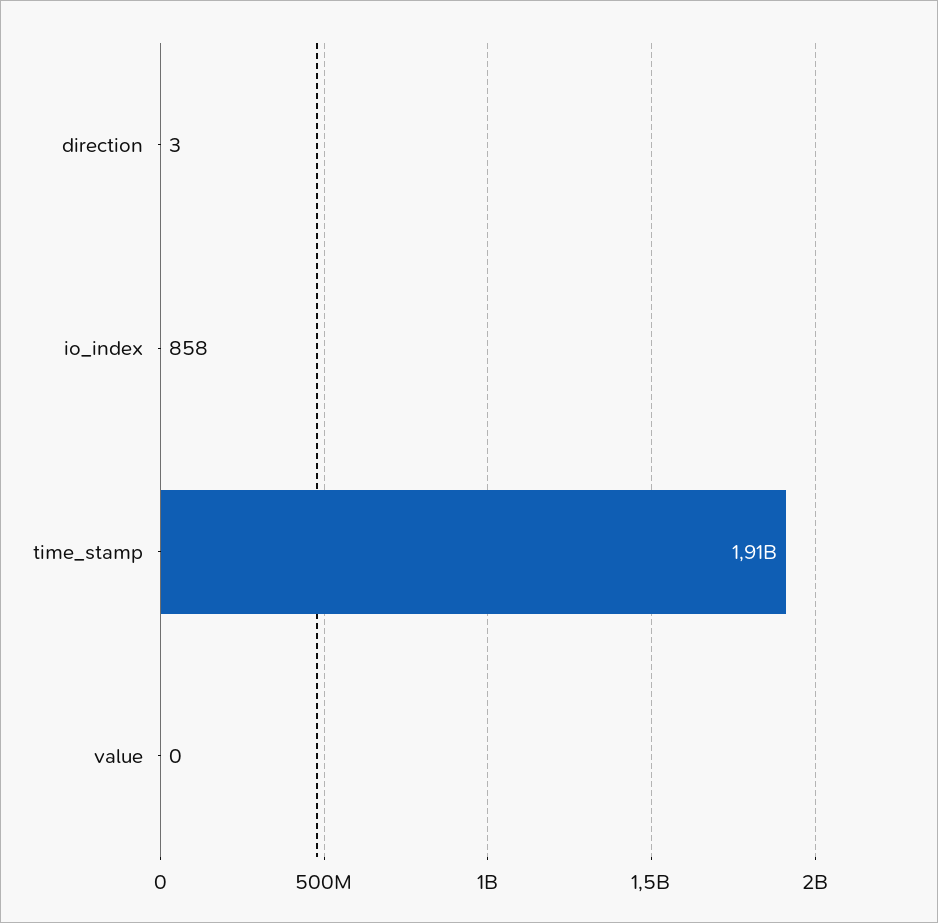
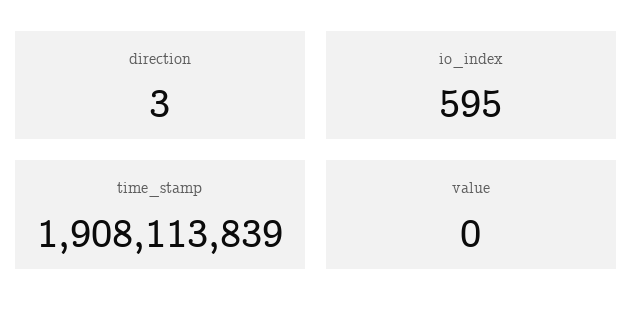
io_index: 858 -> 595

